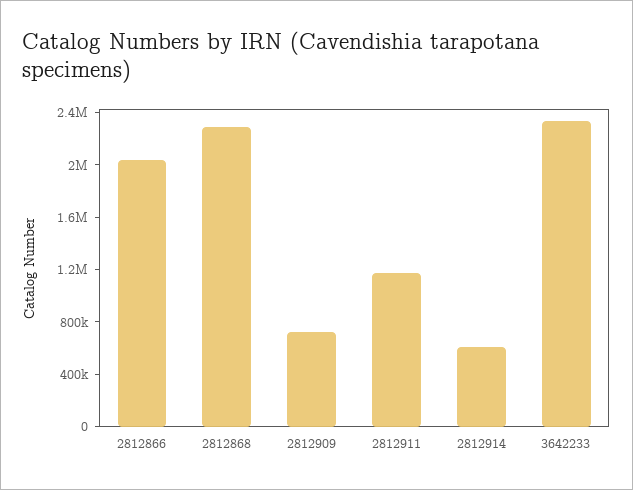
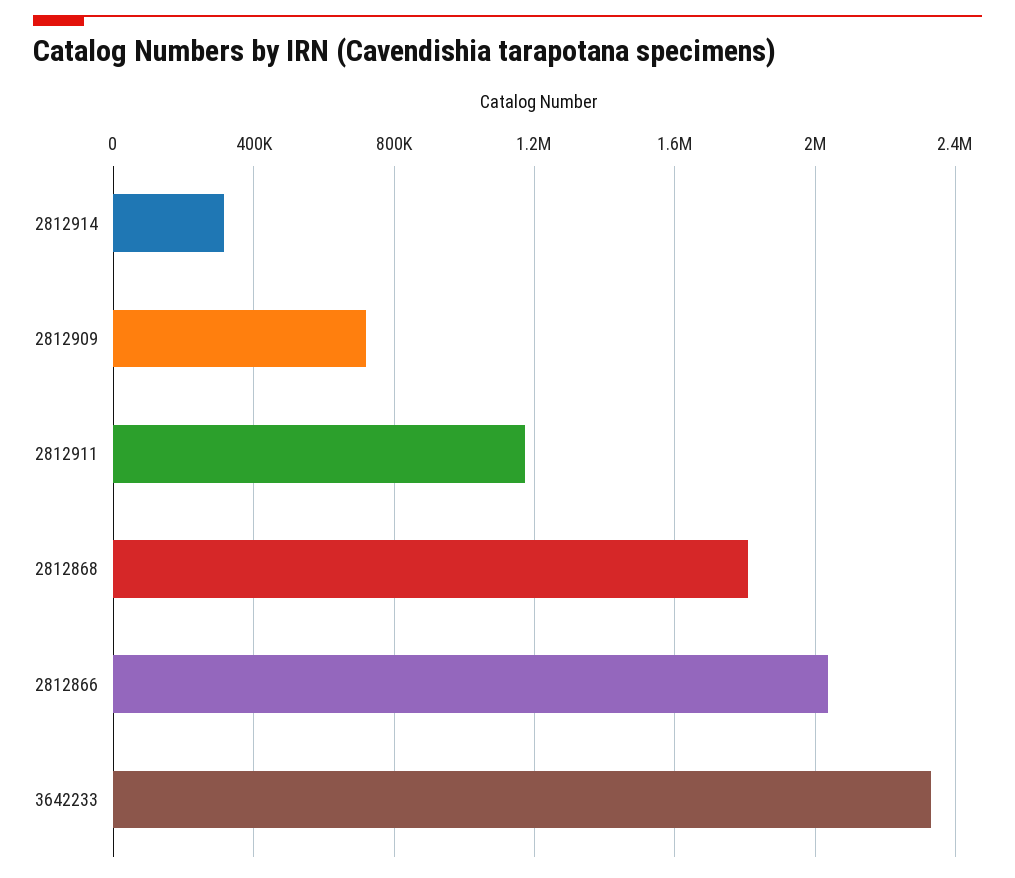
2812868: 2300000 -> 1800000
2812914: 600000 -> 300000

